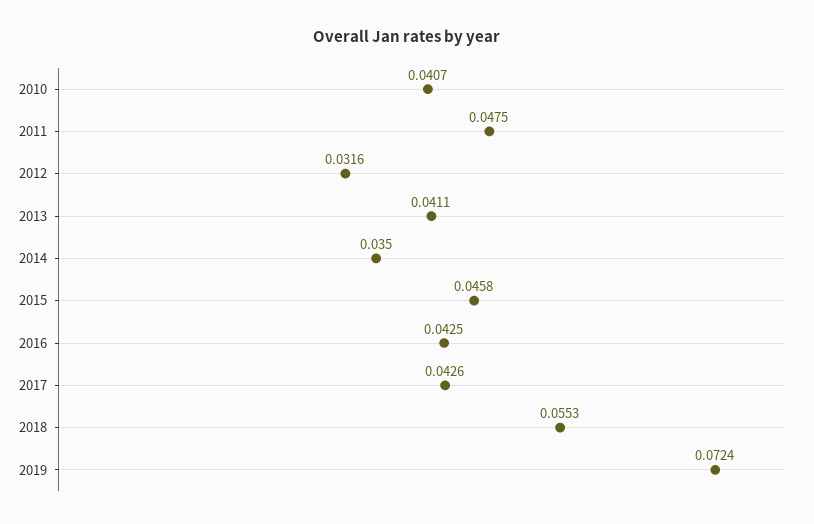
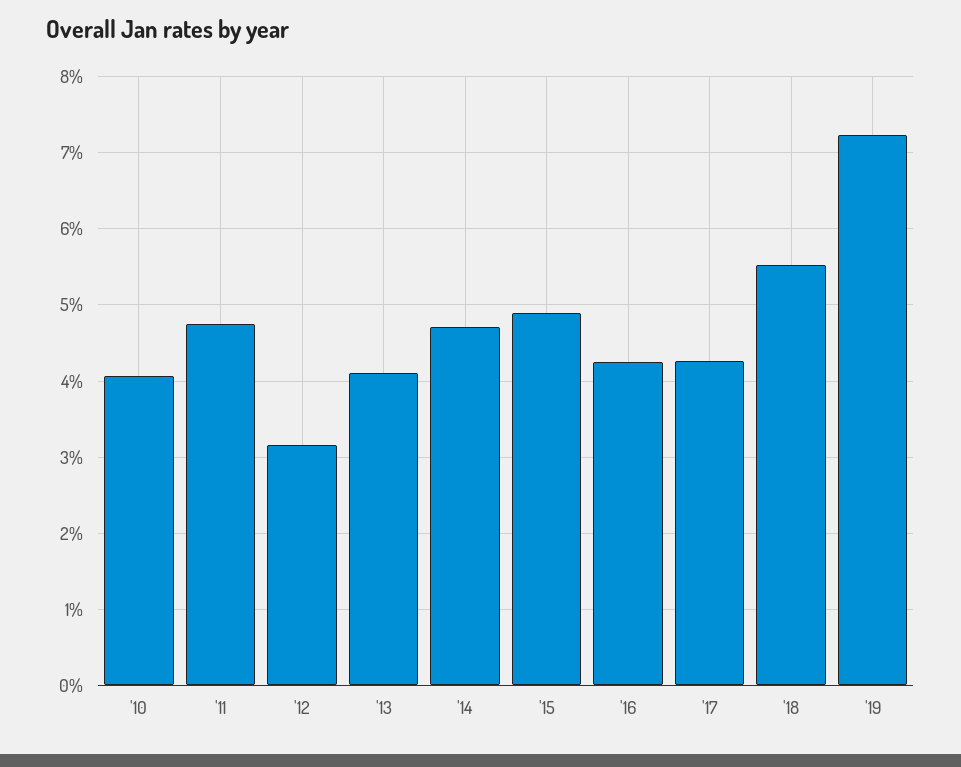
2014: 0.035 -> 0.047
2015: 0.0458 -> 0.049

